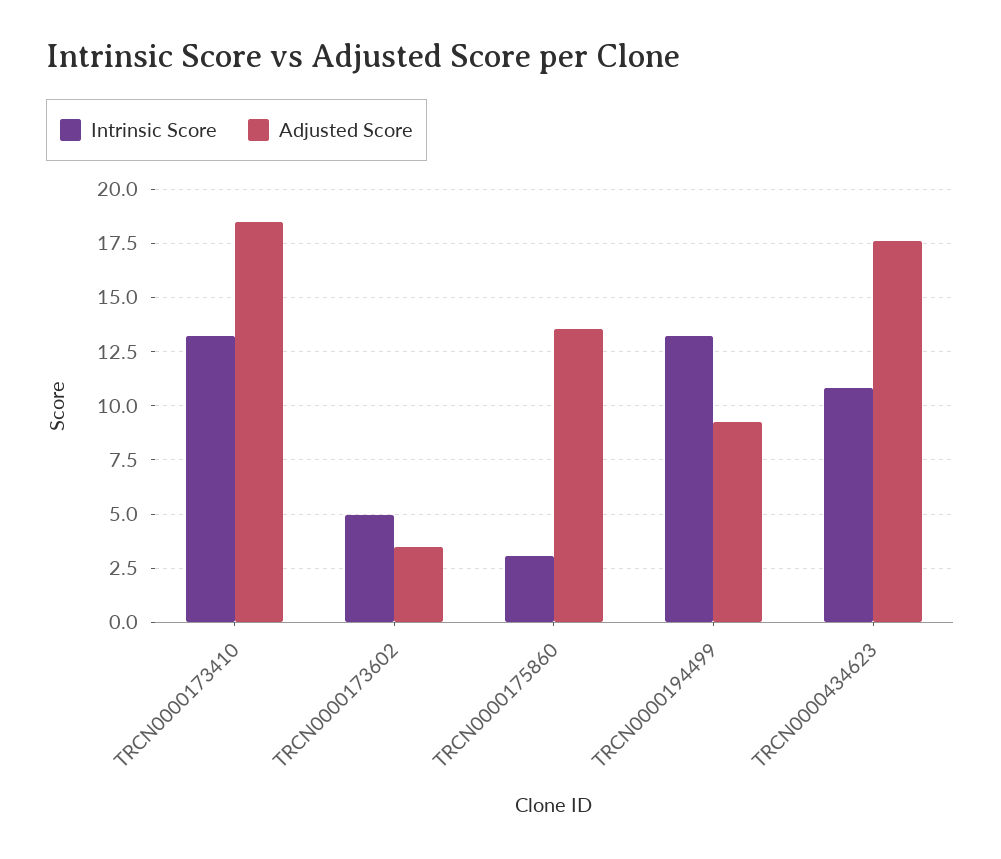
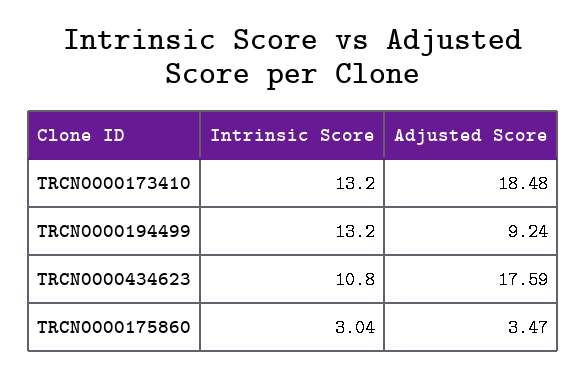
Intrinsic Score, TRCN0000173602: 5 -> none
Adjusted Score, TRCN0000173602: 3.5 -> none
Adjusted Score, TRCN0000175860: 13.5 -> 3.47

